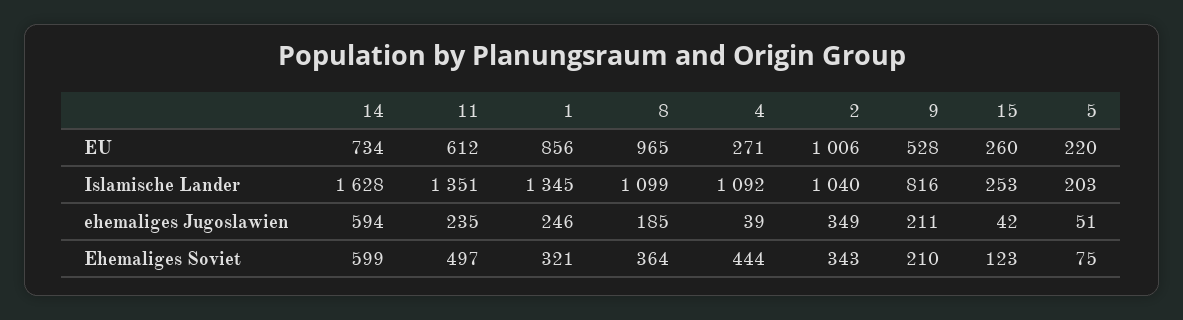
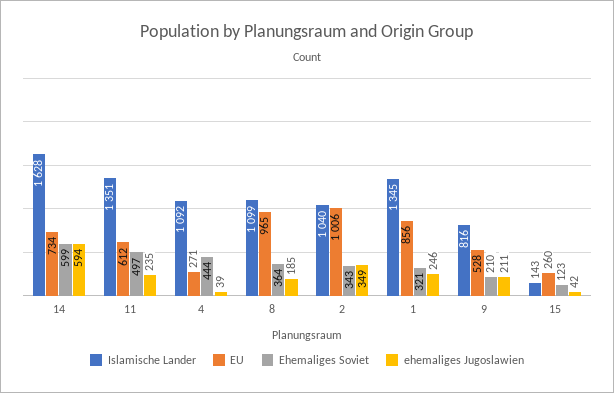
EU, 5: 220 -> none
Islamische Lander, 15: 253 -> 143
Islamische Lander, 5: 203 -> none
ehemaliges Jugoslawien, 5: 51 -> none
Ehemaliges Soviet, 5: 75 -> none

